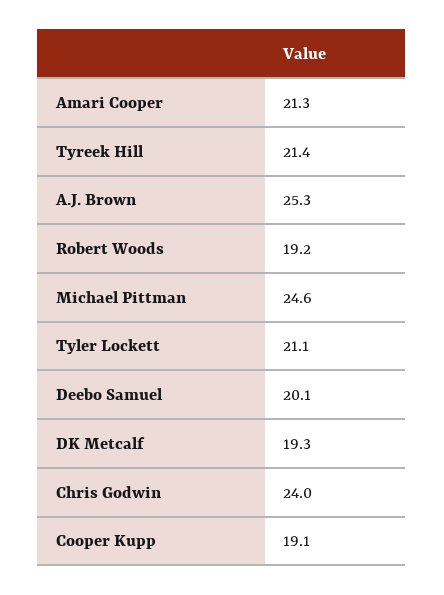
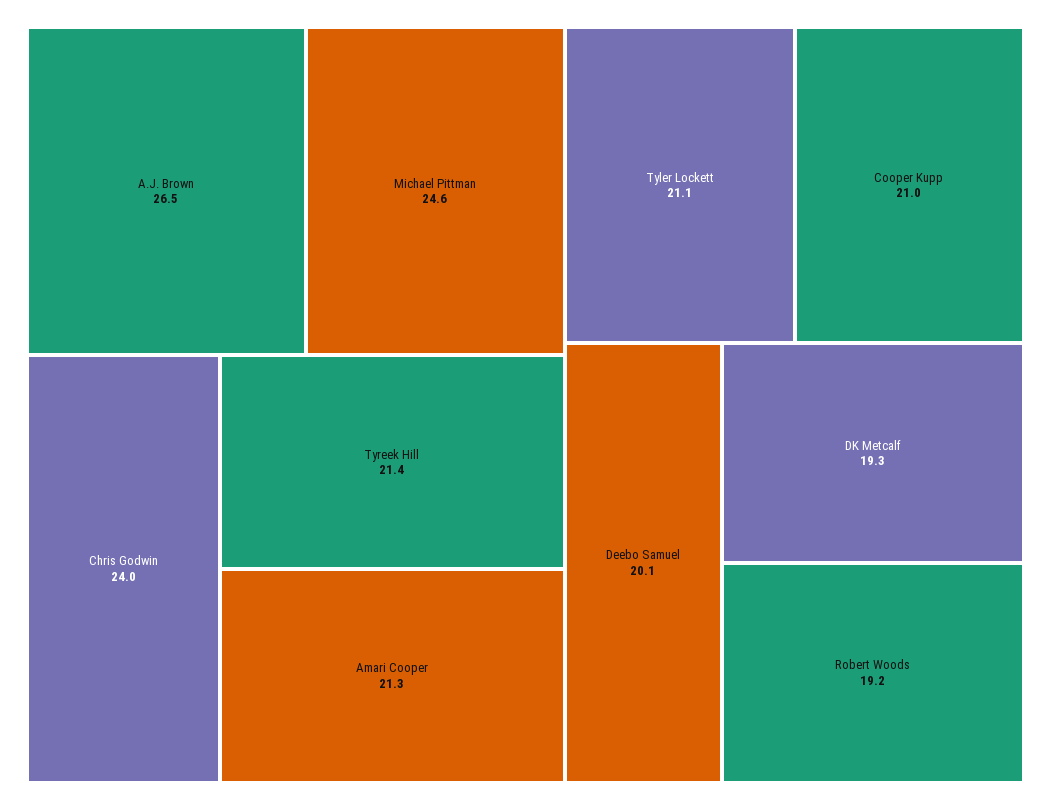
A.J. Brown: 25.3 -> 26.5
Cooper Kupp: 19.1 -> 21

